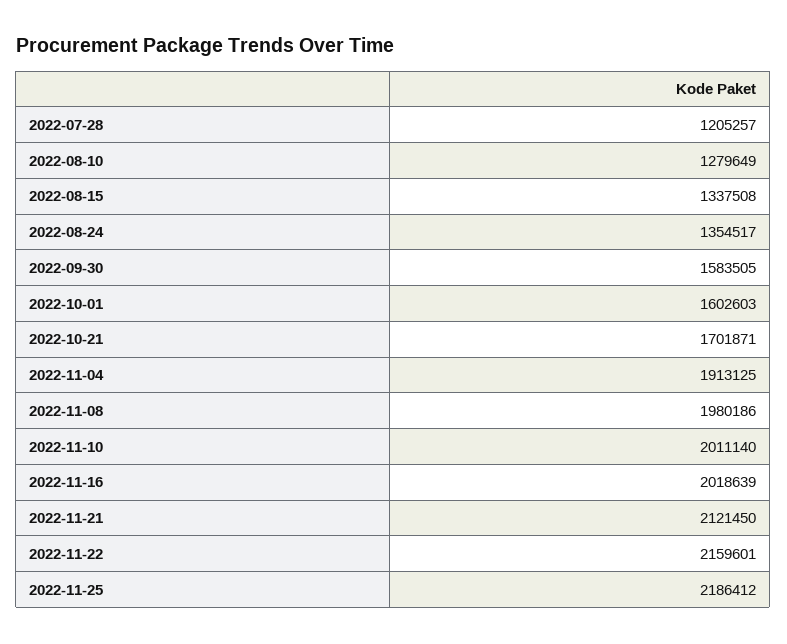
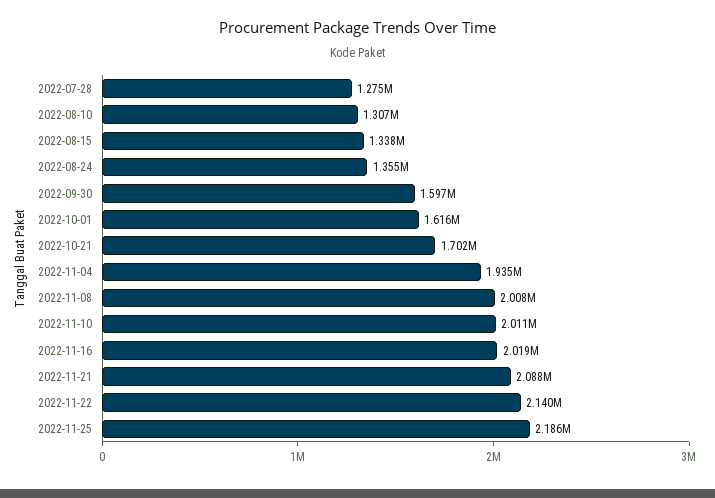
2022-07-28: 1205257 -> 1275000
2022-08-10: 1279649 -> 1307000
2022-09-30: 1583505 -> 1597000
2022-10-01: 1602603 -> 1616000
2022-11-04: 1913125 -> 1935000
2022-11-08: 1980186 -> 2008000
2022-11-21: 2121450 -> 2088000
2022-11-22: 2159601 -> 2140000

